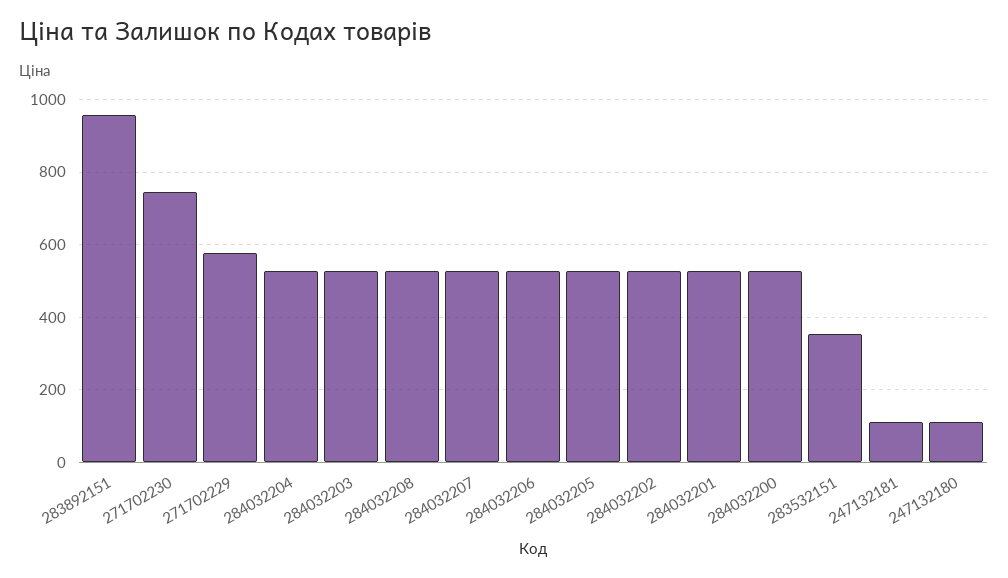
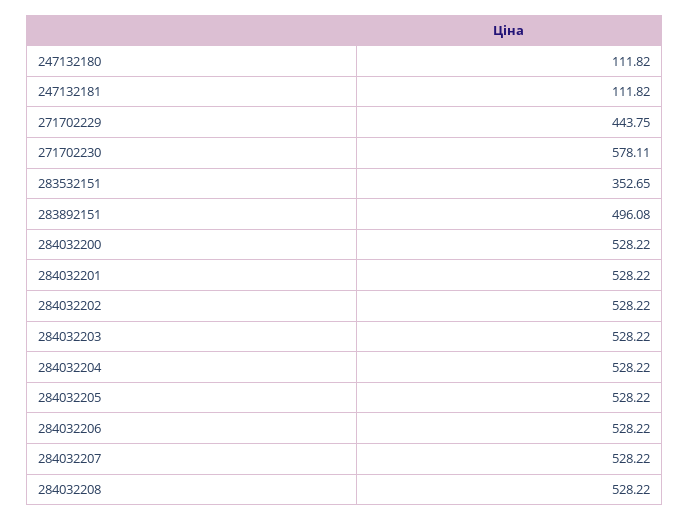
283892151: 960 -> 496.08
271702230: 740 -> 578.11
271702229: 580 -> 443.75

